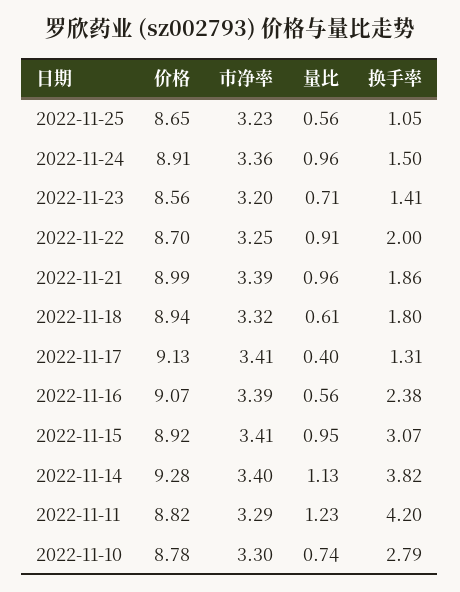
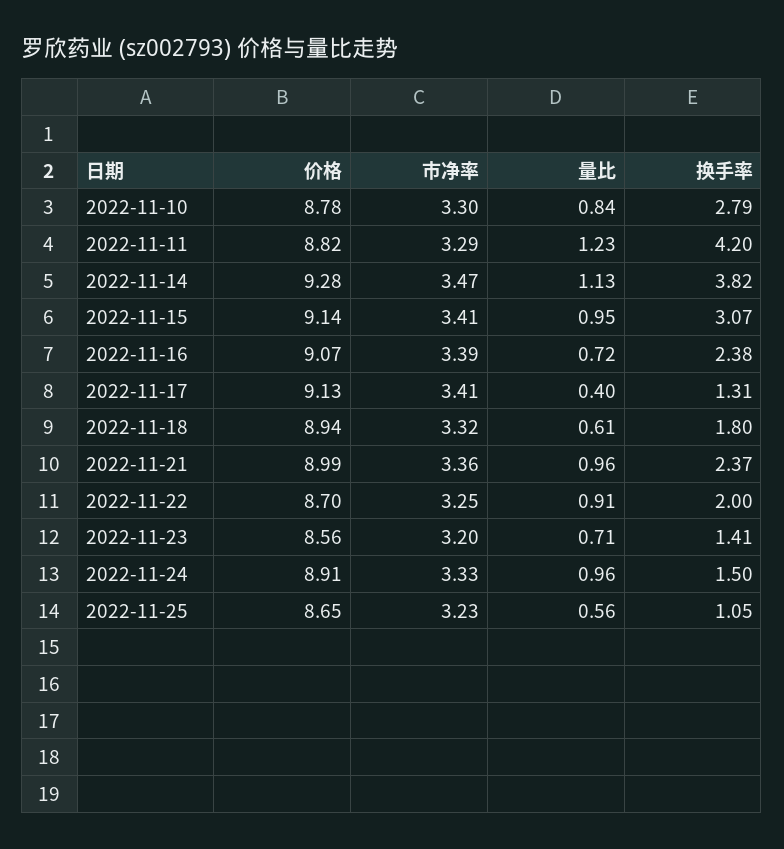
市净率, 2022-11-24: 3.36 -> 3.33
市净率, 2022-11-21: 3.39 -> 3.36
换手率, 2022-11-21: 1.86 -> 2.37
量比, 2022-11-16: 0.56 -> 0.72
价格, 2022-11-15: 8.92 -> 9.14
市净率, 2022-11-14: 3.4 -> 3.47
量比, 2022-11-10: 0.74 -> 0.84

